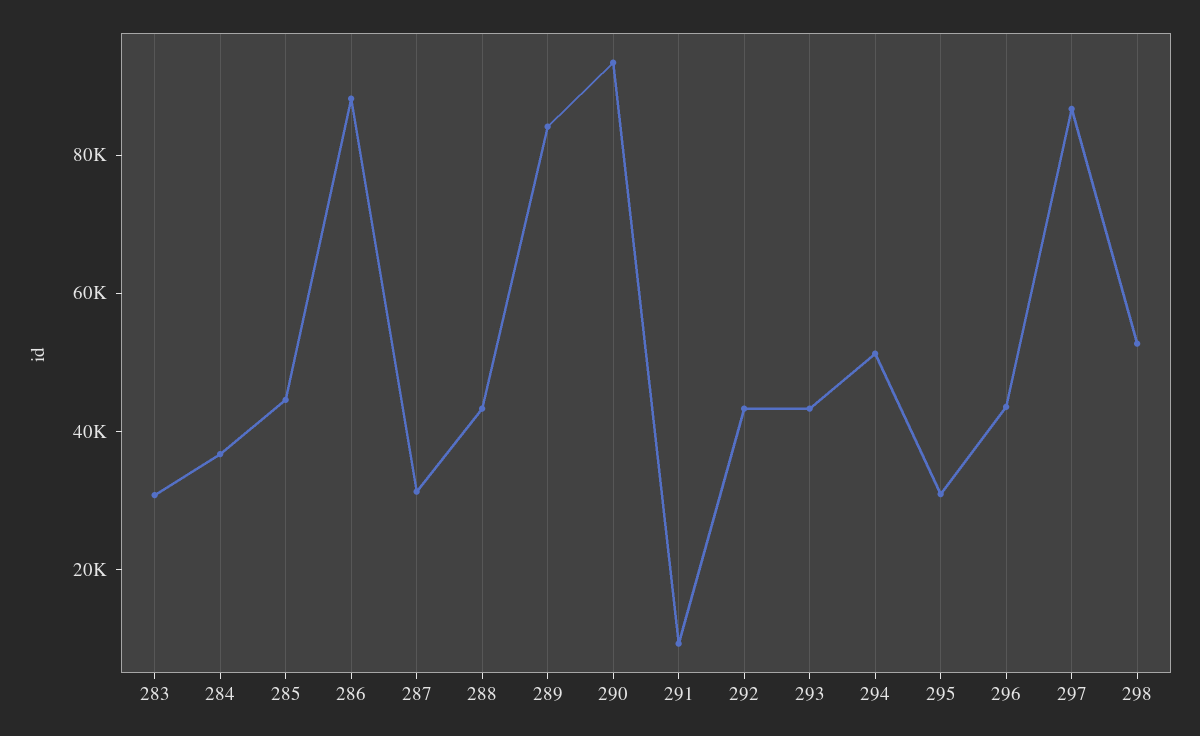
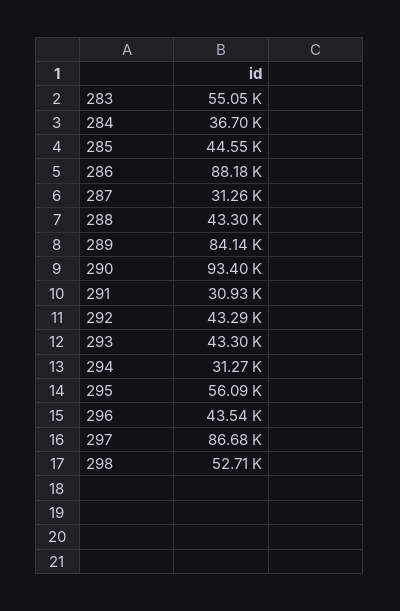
283: 30000 -> 55050
291: 10000 -> 30930
294: 50000 -> 31270
295: 30000 -> 56090

